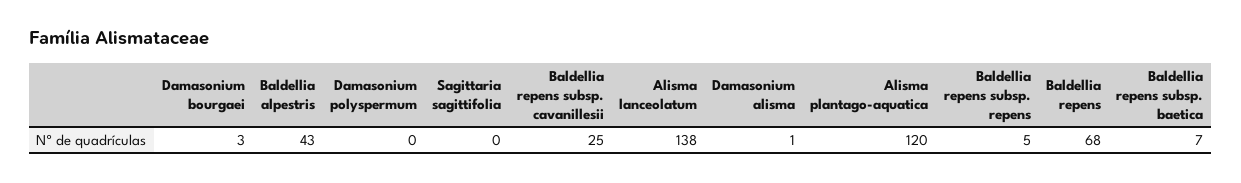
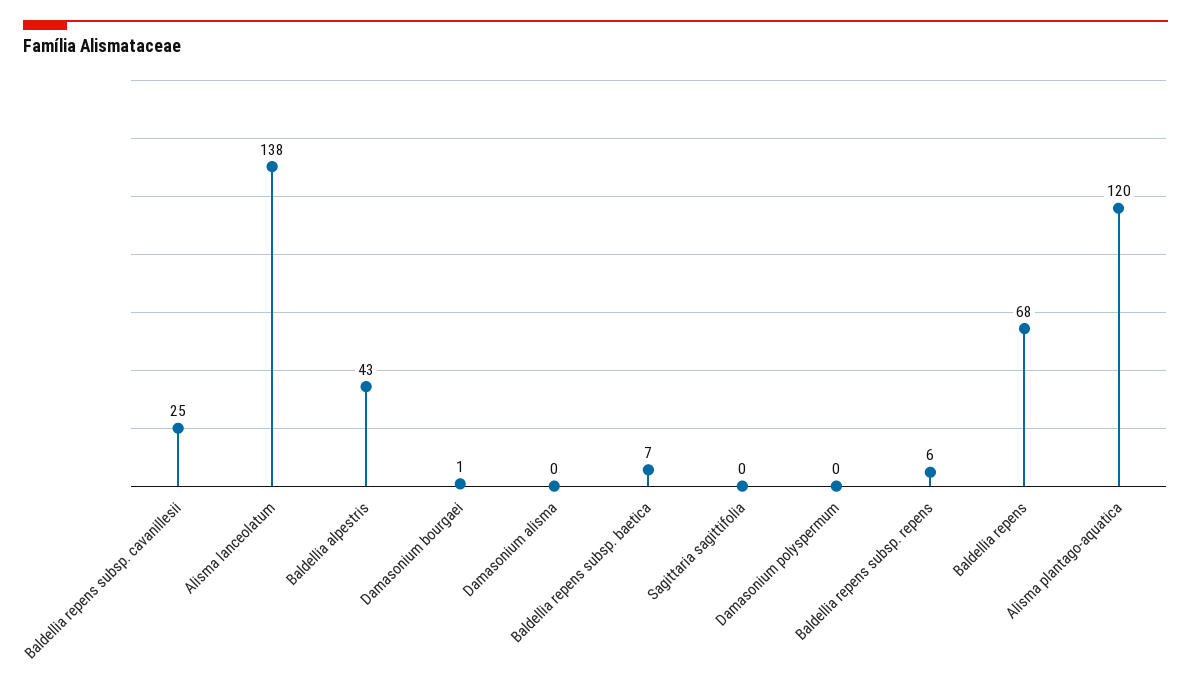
Damasonium bourgaei: 3 -> 1
Damasonium alisma: 1 -> 0
Baldellia repens subsp. repens: 5 -> 6

